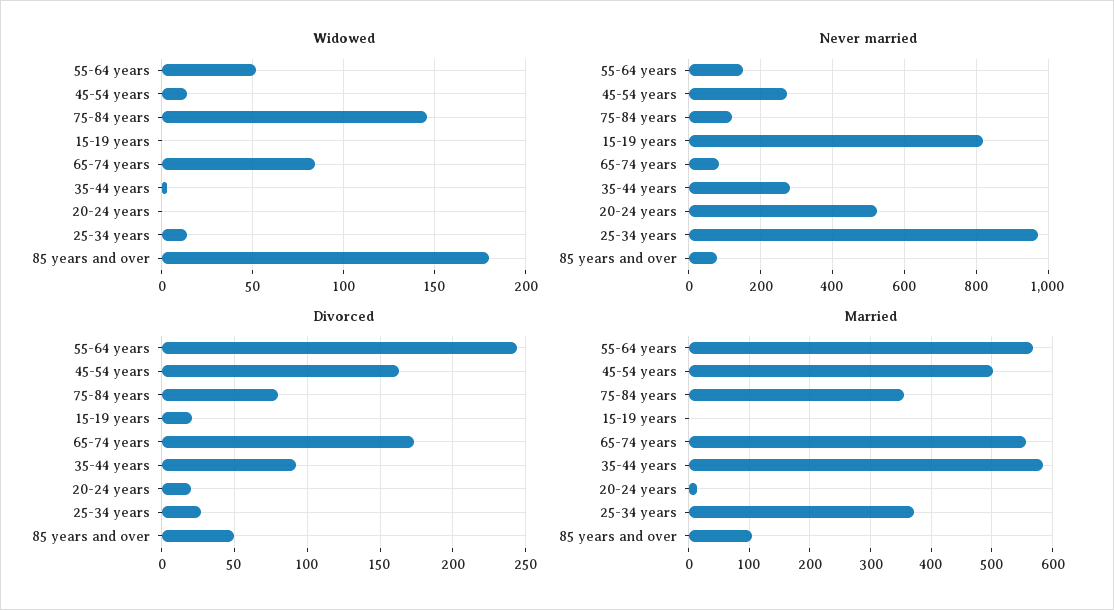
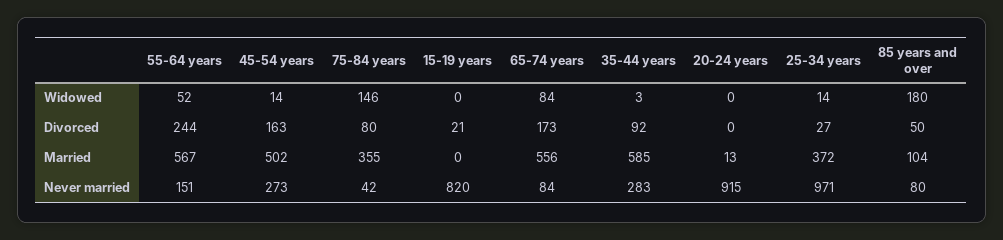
Never married, 75-84 years: 120 -> 42
Never married, 20-24 years: 520 -> 915
Divorced, 20-24 years: 20 -> 0

